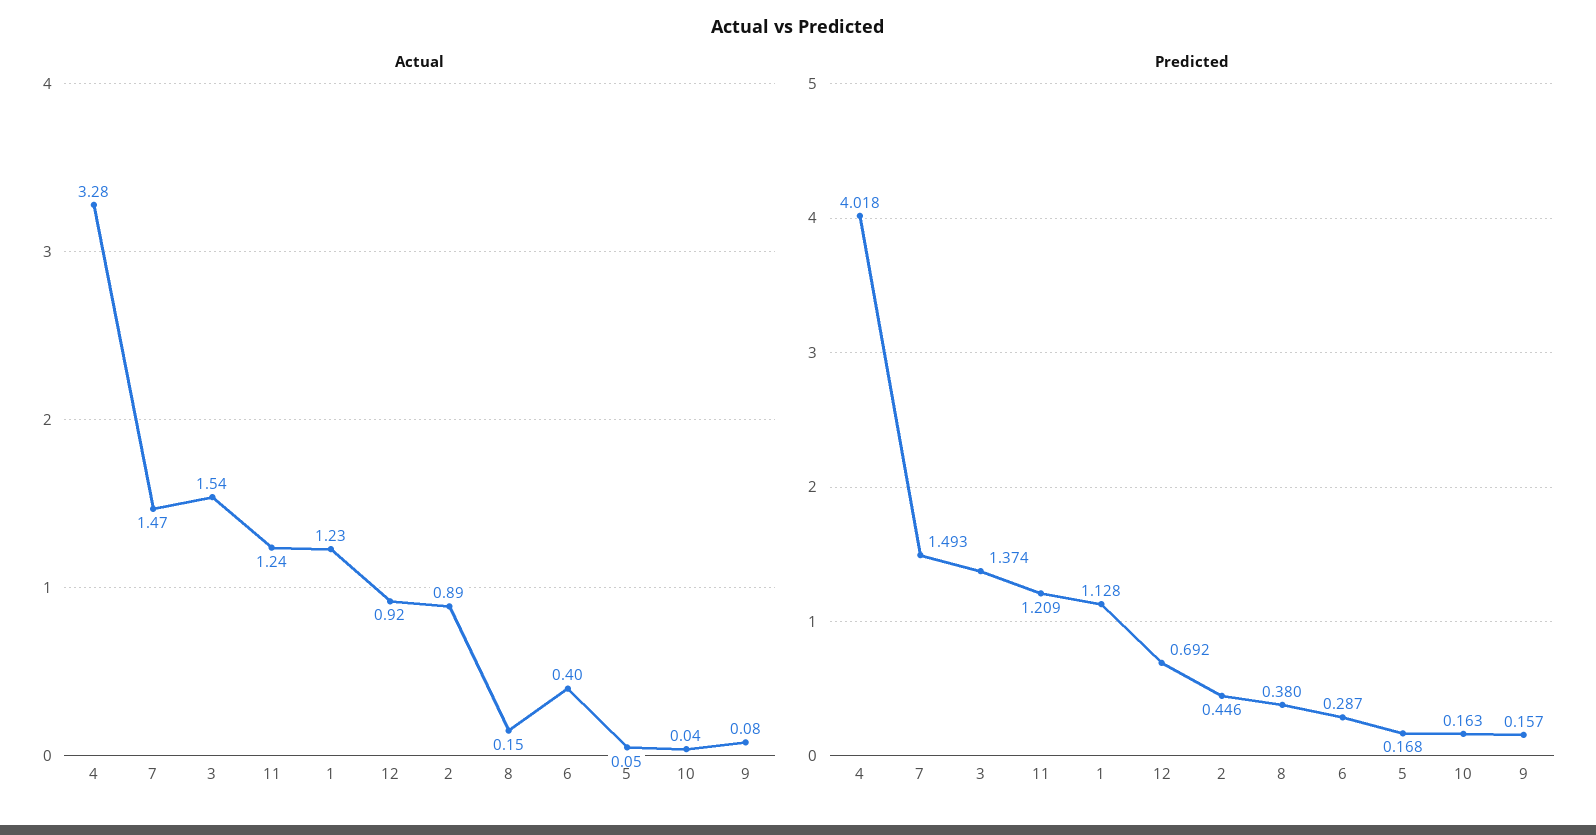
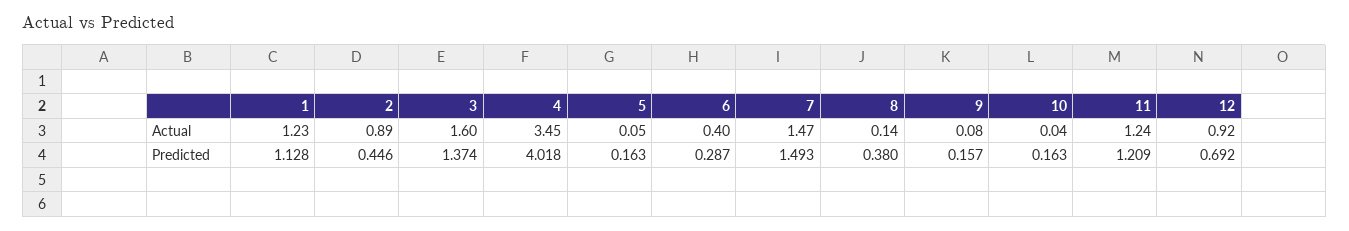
Actual, 4: 3.28 -> 3.45
Actual, 3: 1.54 -> 1.6
Actual, 8: 0.15 -> 0.14
Predicted, 5: 0.168 -> 0.163

